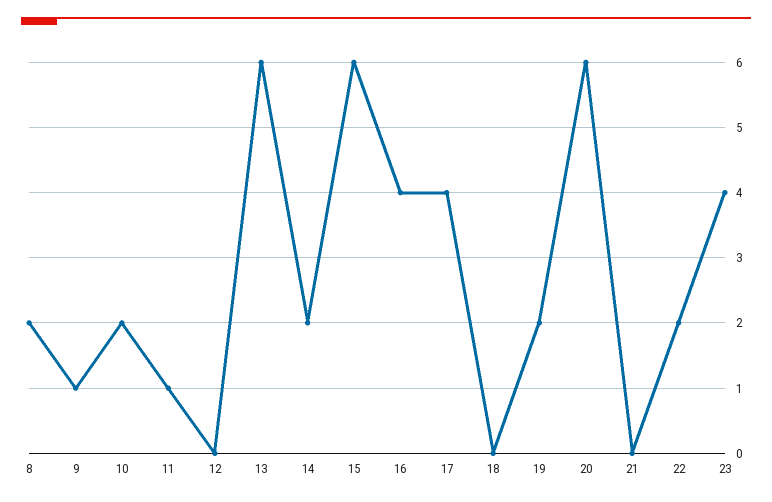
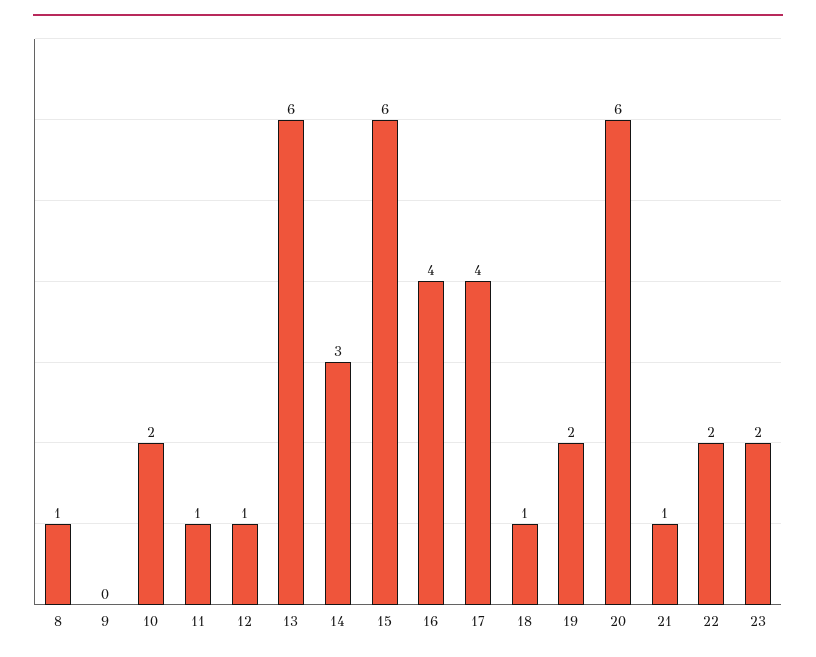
8: 2 -> 1
9: 1 -> 0
12: 0 -> 1
14: 2 -> 3
18: 0 -> 1
21: 0 -> 1
23: 4 -> 2

